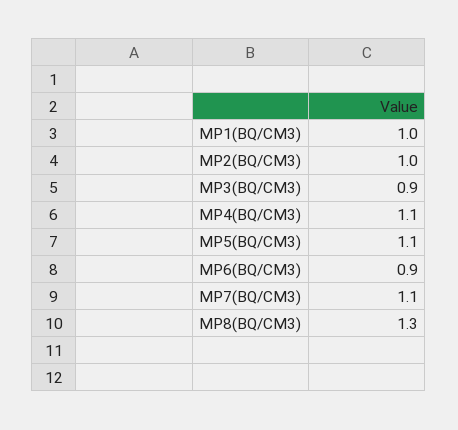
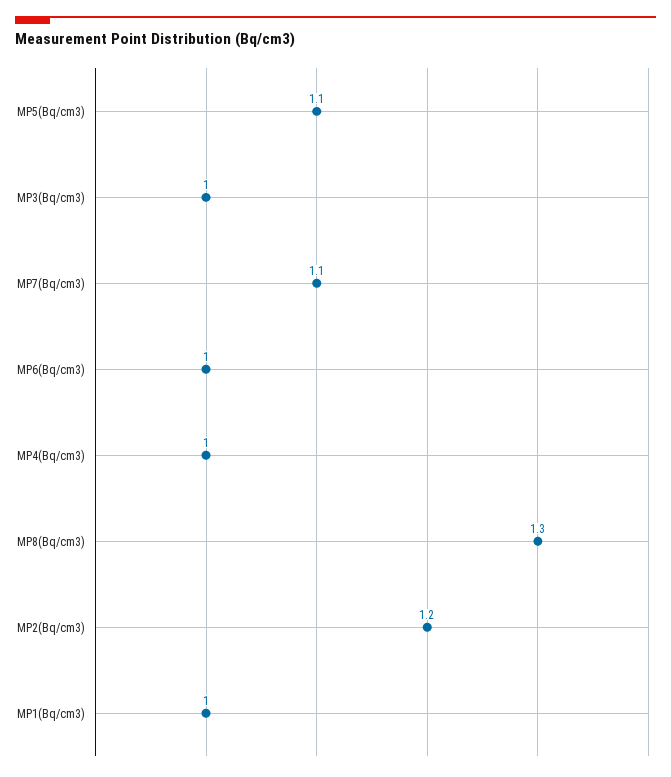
MP2(BQ/CM3): 1 -> 1.2
MP3(BQ/CM3): 0.9 -> 1
MP4(BQ/CM3): 1.1 -> 1
MP6(BQ/CM3): 0.9 -> 1

